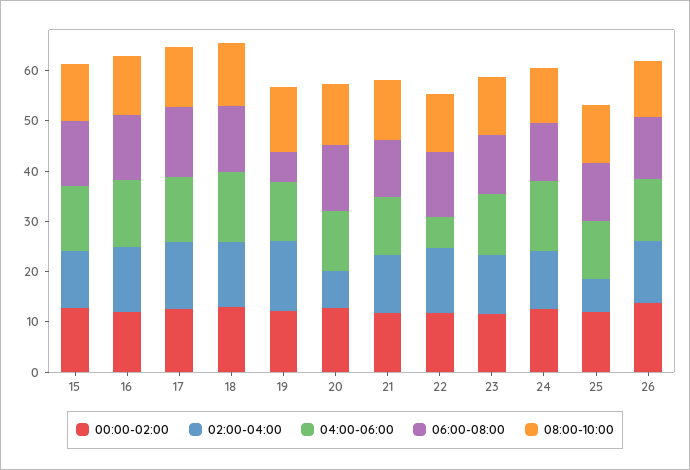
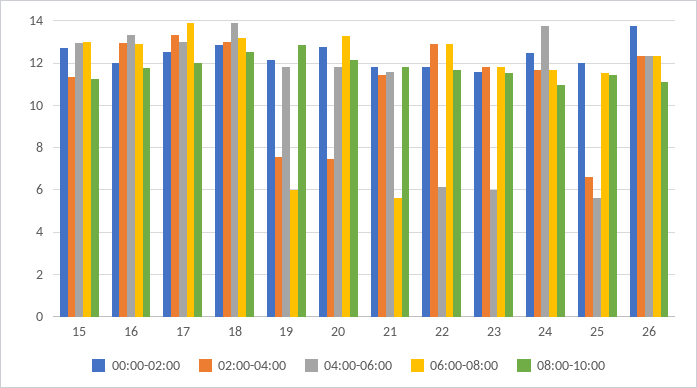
02:00-04:00, 19: 14 -> 7.5
06:00-08:00, 21: 12 -> 5.5
04:00-06:00, 23: 12 -> 6
04:00-06:00, 25: 12 -> 5.5

